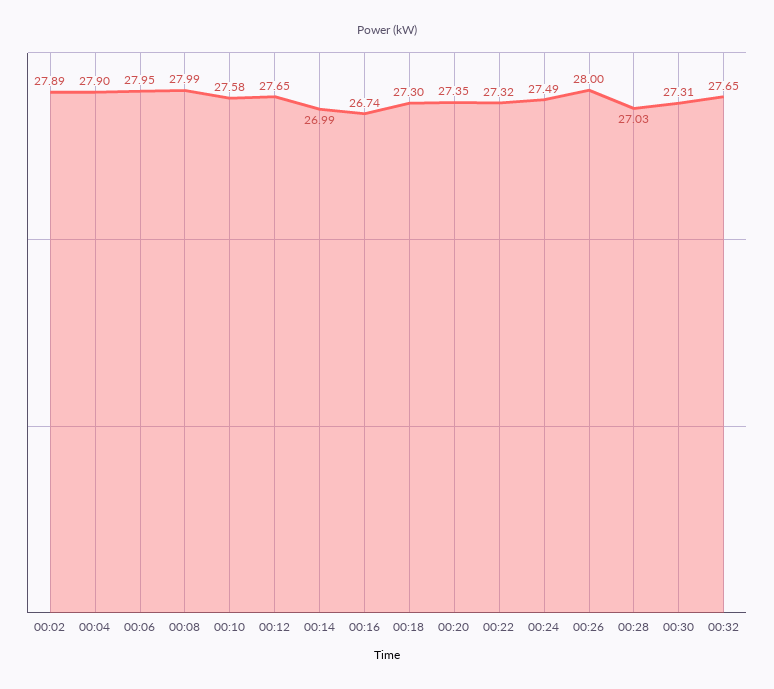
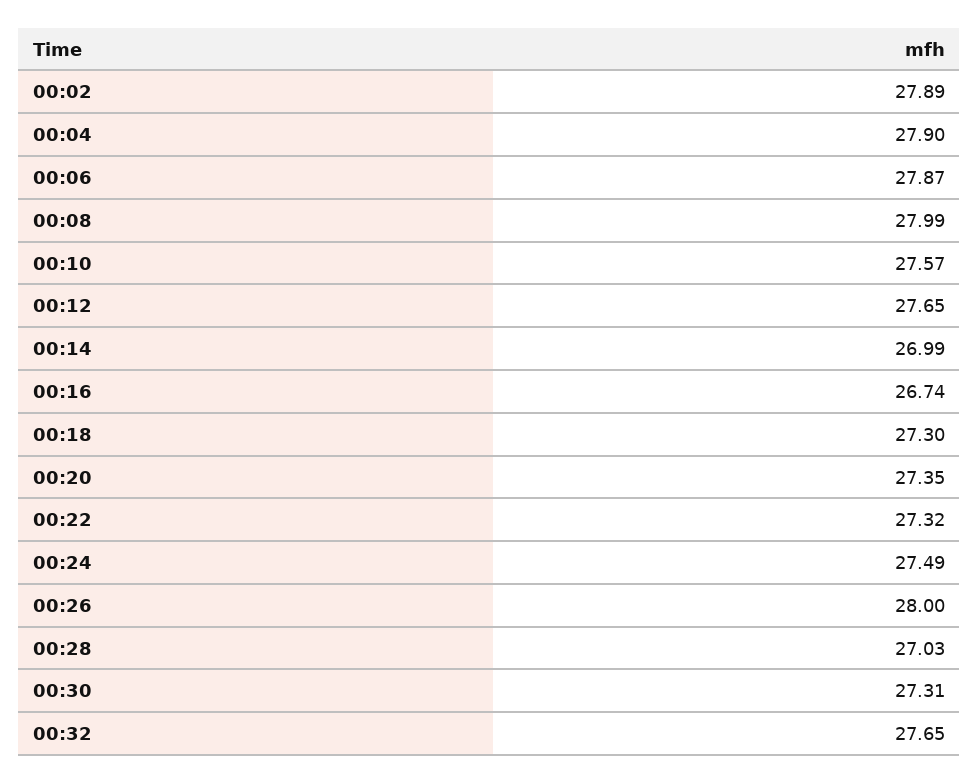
00:06: 27.95 -> 27.87
00:10: 27.58 -> 27.57

